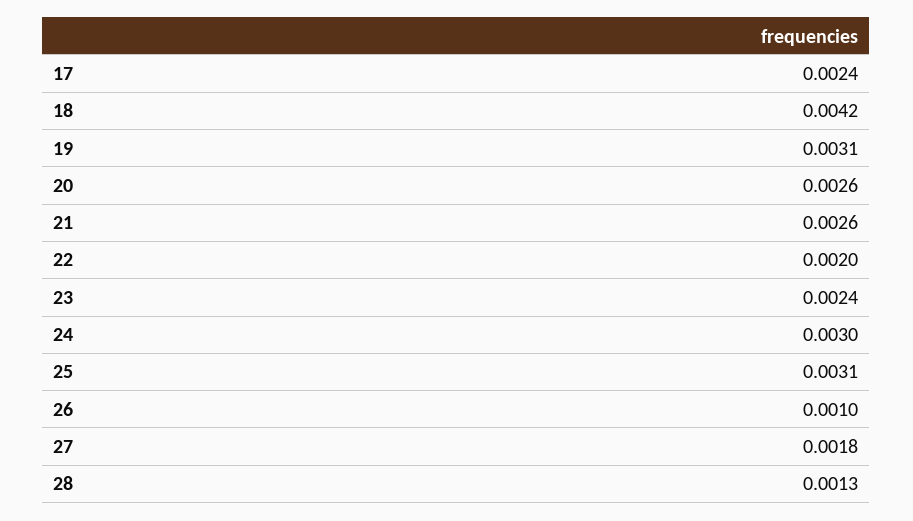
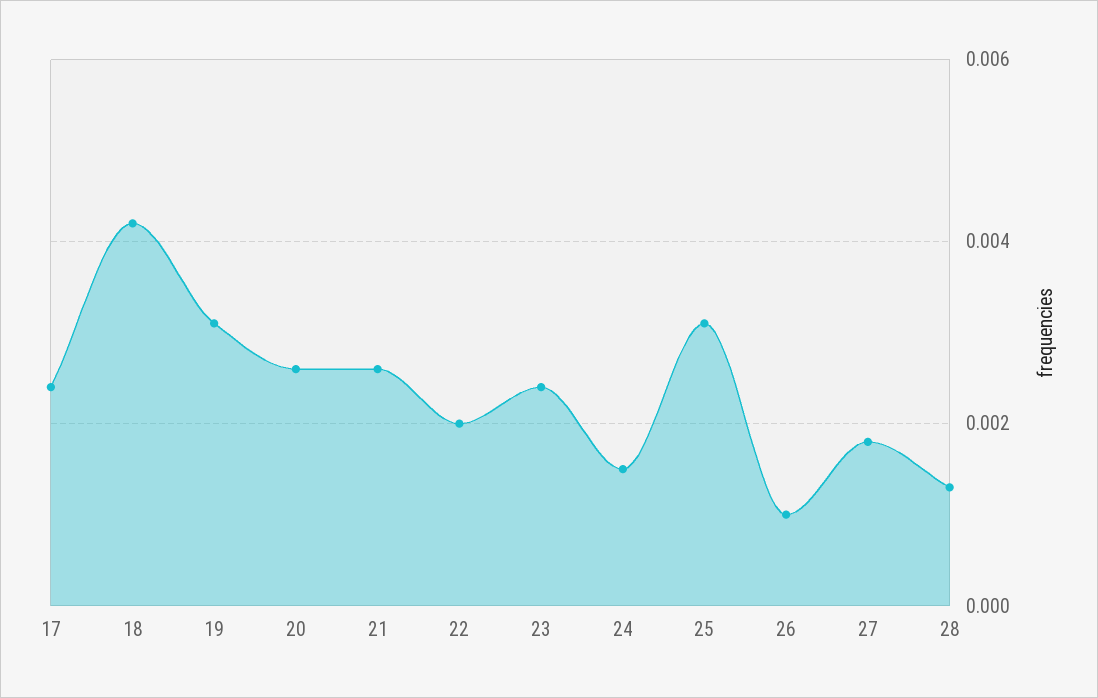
24: 0.003 -> 0.0015

